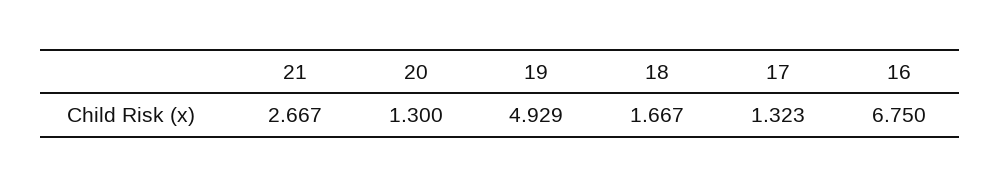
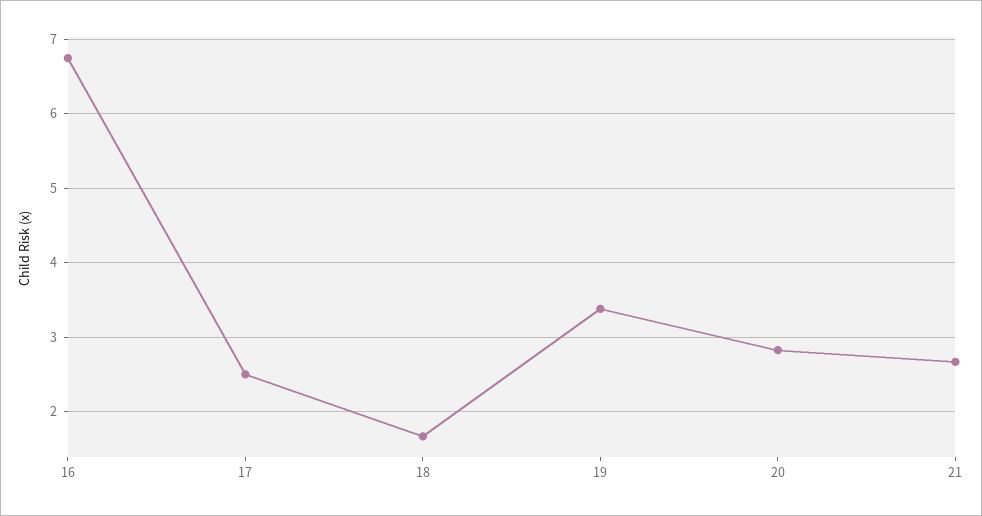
20: 1.3 -> 2.8
19: 4.929 -> 3.4
17: 1.323 -> 2.5

